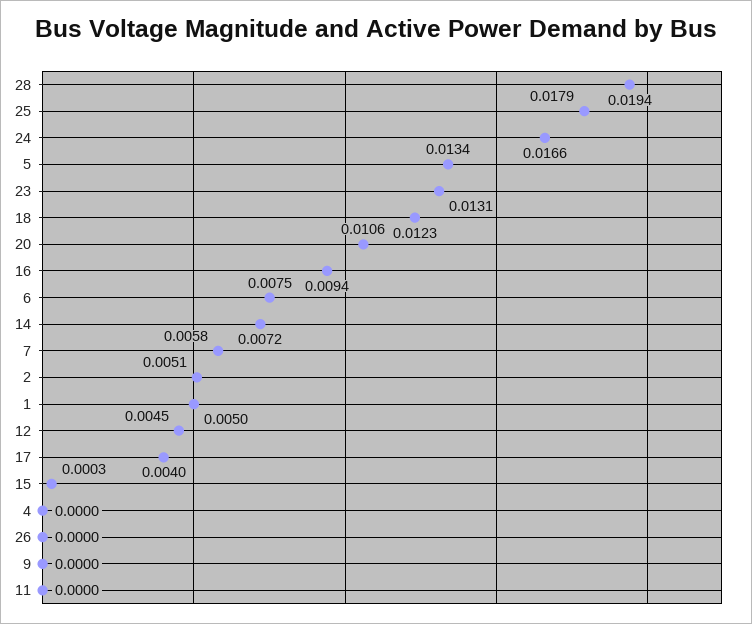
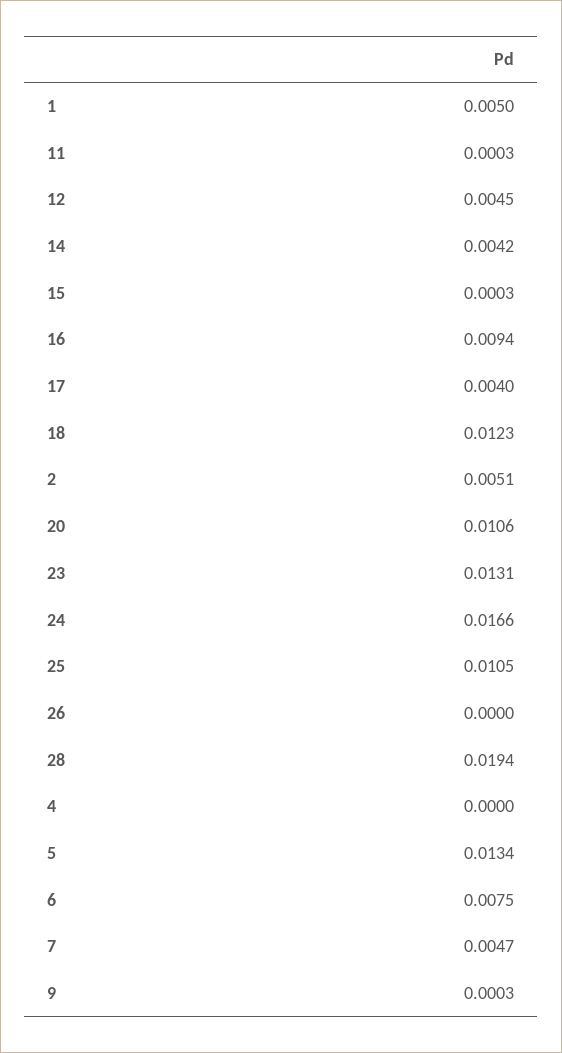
25: 0.0179 -> 0.0105
14: 0.0072 -> 0.0042
7: 0.0058 -> 0.0047
9: 0 -> 0.0003
11: 0 -> 0.0003

